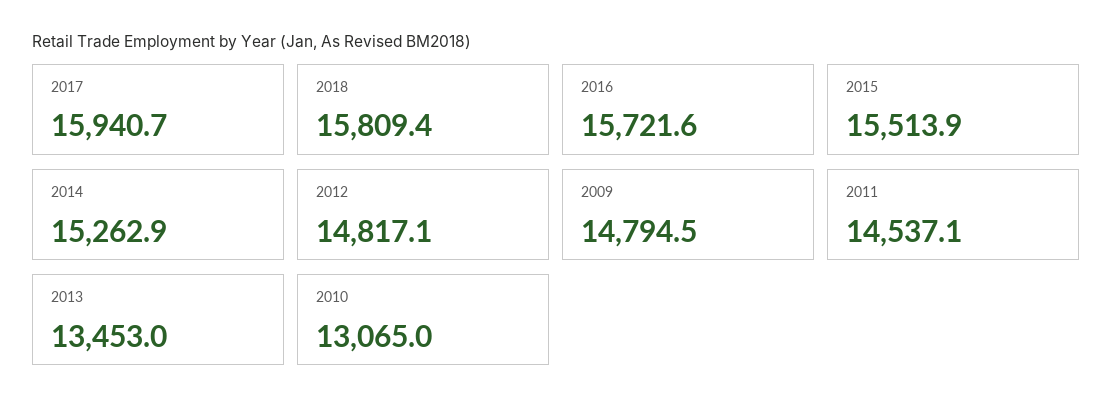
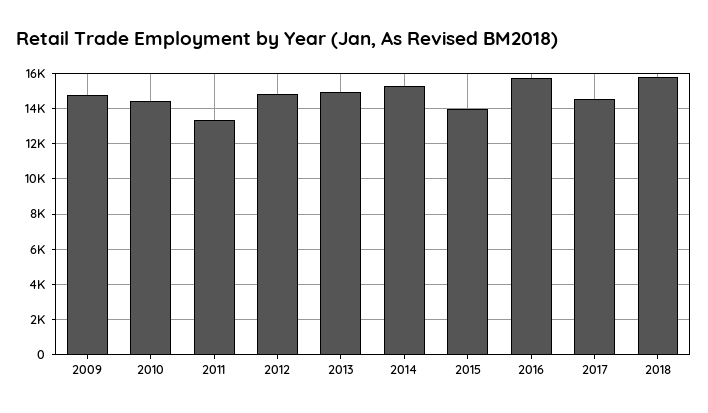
2017: 15940.7 -> 14500
2015: 15513.9 -> 14000
2011: 14537.1 -> 13500
2013: 13453 -> 15000
2010: 13065 -> 14500

